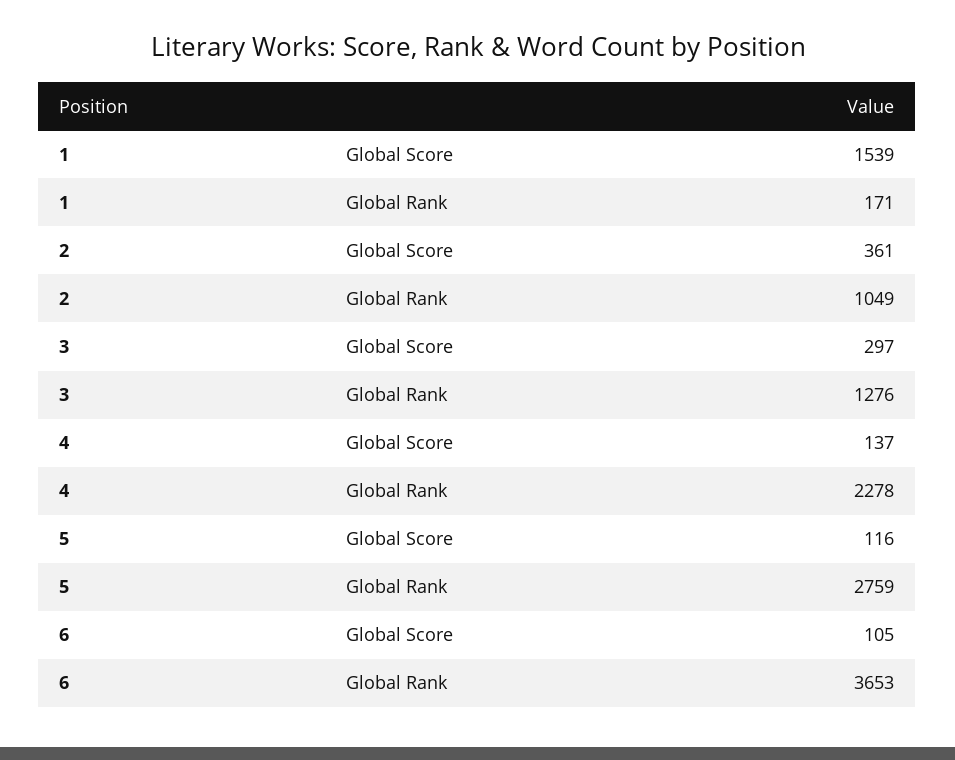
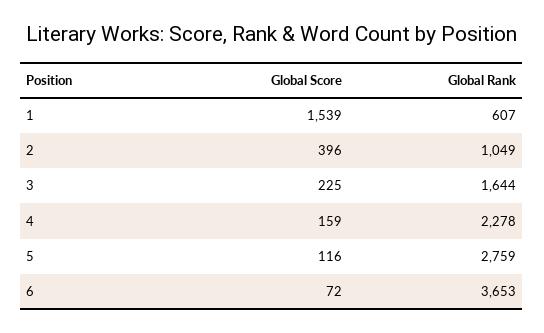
1, Global Rank: 171 -> 607
2, Global Score: 361 -> 396
3, Global Score: 297 -> 225
3, Global Rank: 1276 -> 1644
4, Global Score: 137 -> 159
6, Global Score: 105 -> 72

